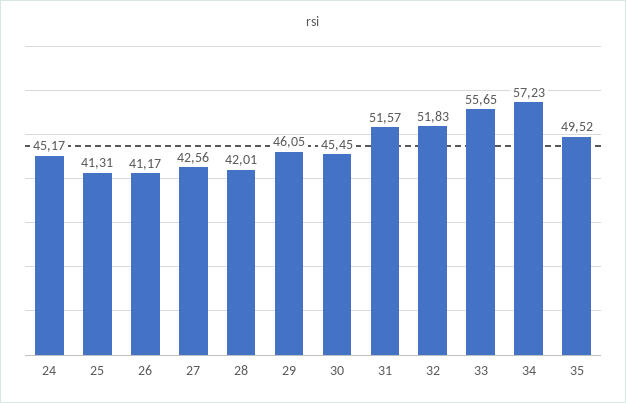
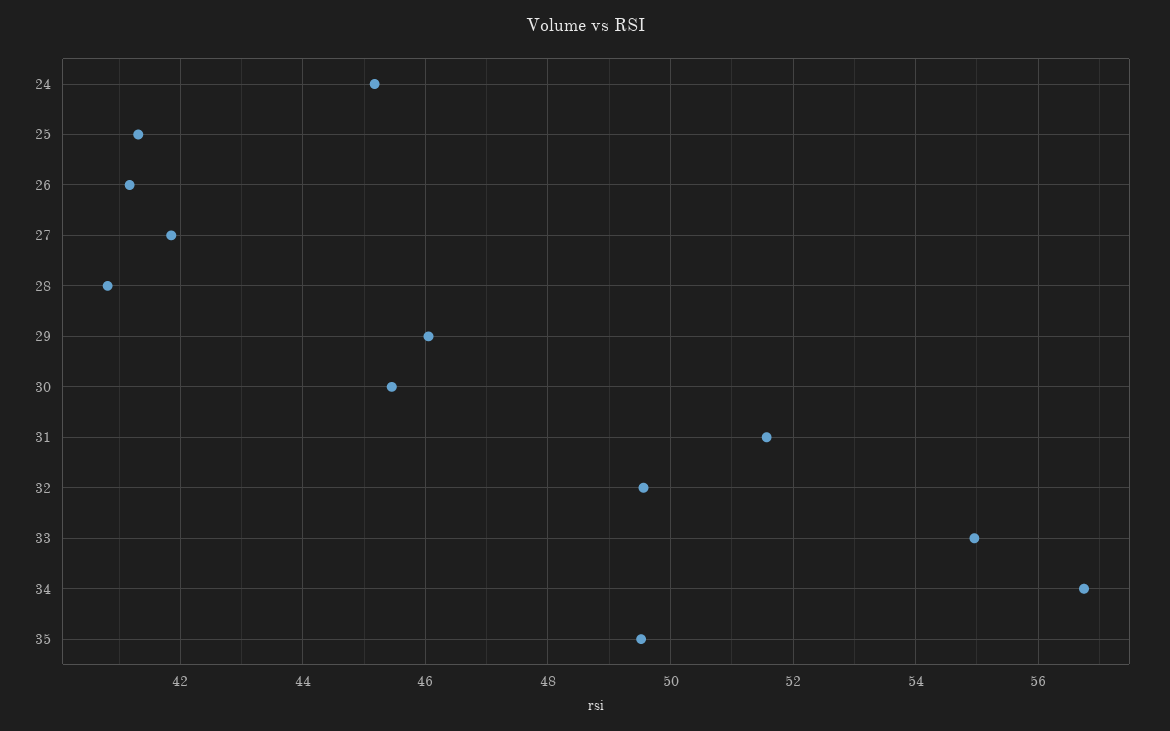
27: 42.56 -> 41.8
28: 42.01 -> 40.8
32: 51.83 -> 49.6
33: 55.65 -> 55
34: 57.23 -> 56.8

